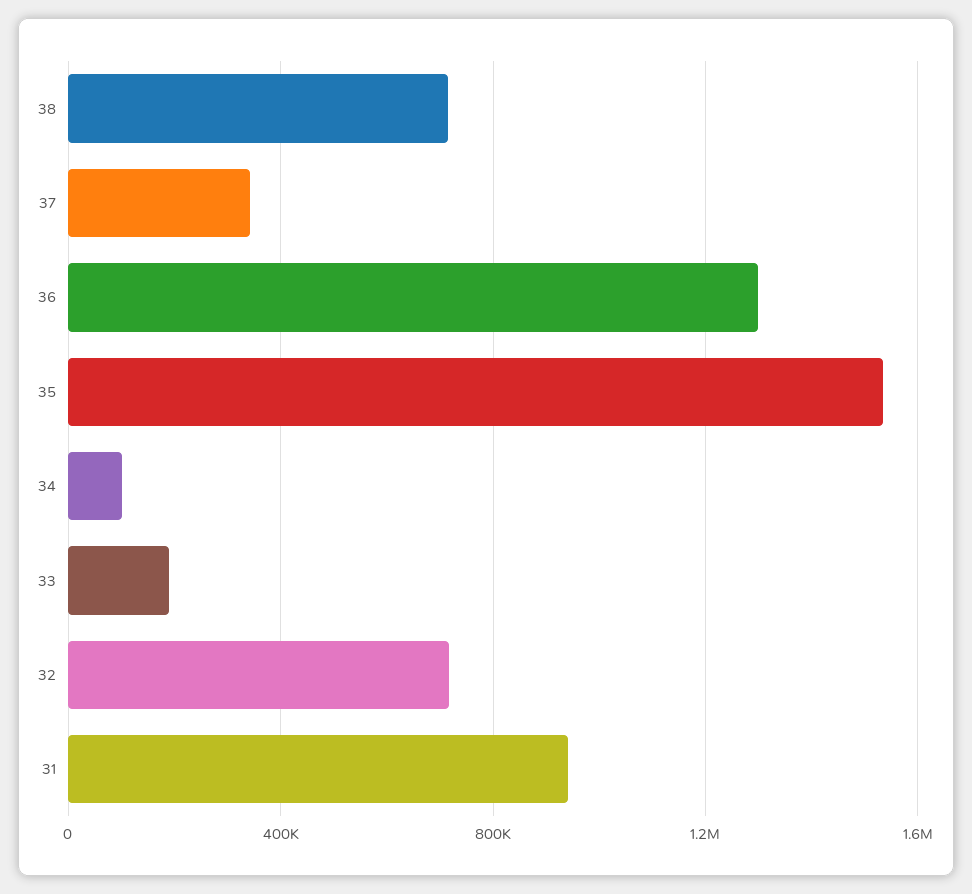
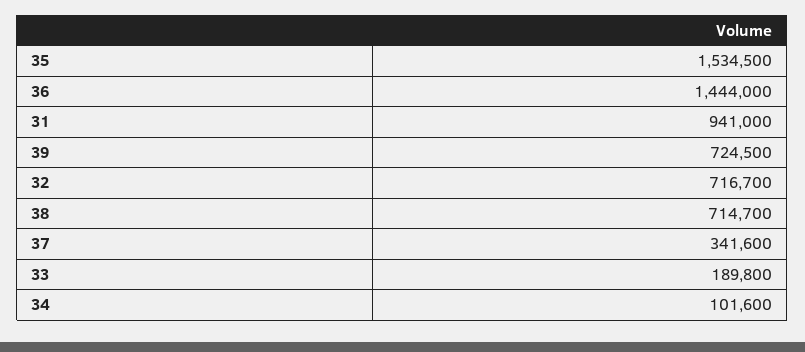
36: 1300000 -> 1444000
39: none -> 724500

